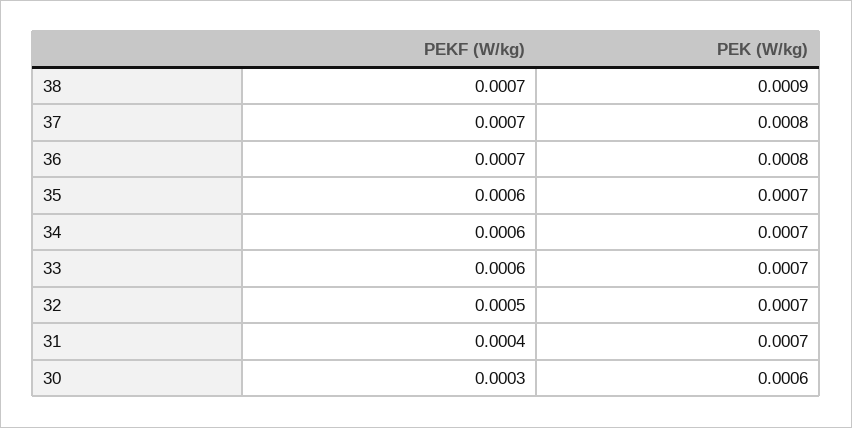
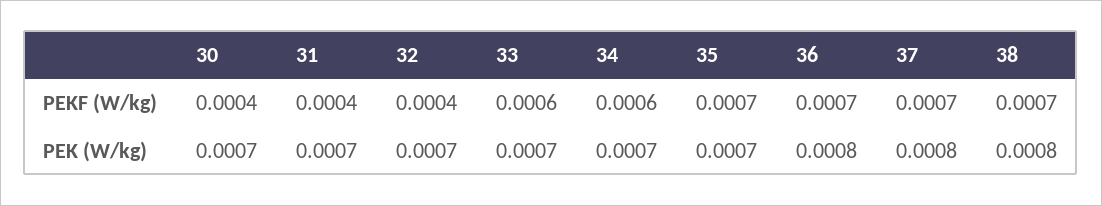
PEK (W/kg), 38: 0.0009 -> 0.0008
PEKF (W/kg), 35: 0.0006 -> 0.0007
PEKF (W/kg), 32: 0.0005 -> 0.0004
PEKF (W/kg), 30: 0.0003 -> 0.0004
PEK (W/kg), 30: 0.0006 -> 0.0007

